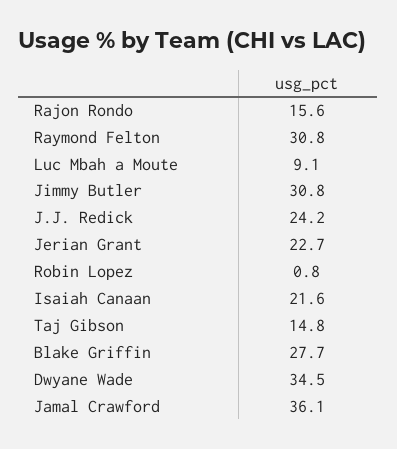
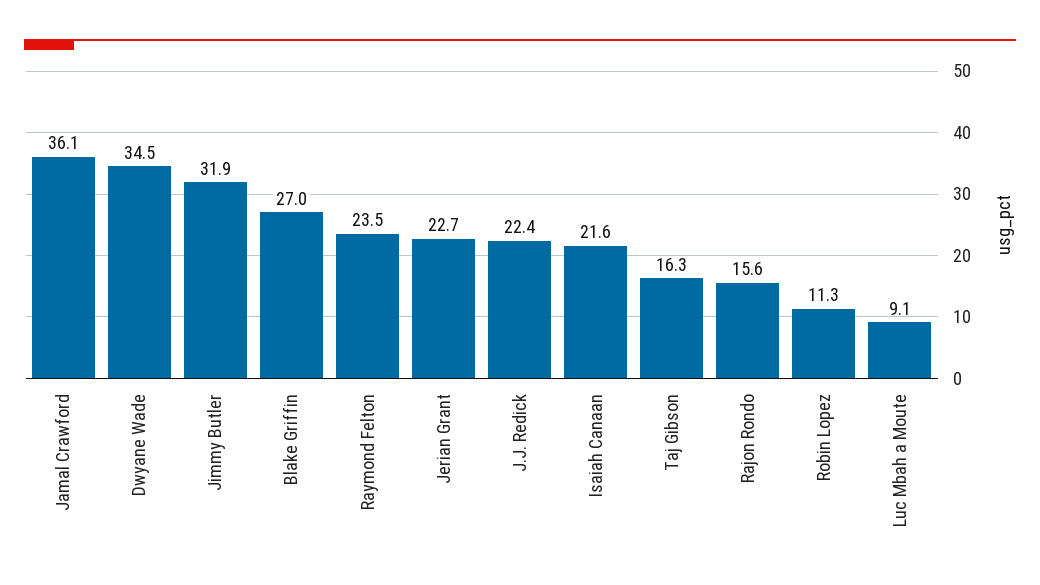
Raymond Felton: 30.8 -> 23.5
Jimmy Butler: 30.8 -> 31.9
J.J. Redick: 24.2 -> 22.4
Robin Lopez: 0.8 -> 11.3
Taj Gibson: 14.8 -> 16.3
Blake Griffin: 27.7 -> 27

